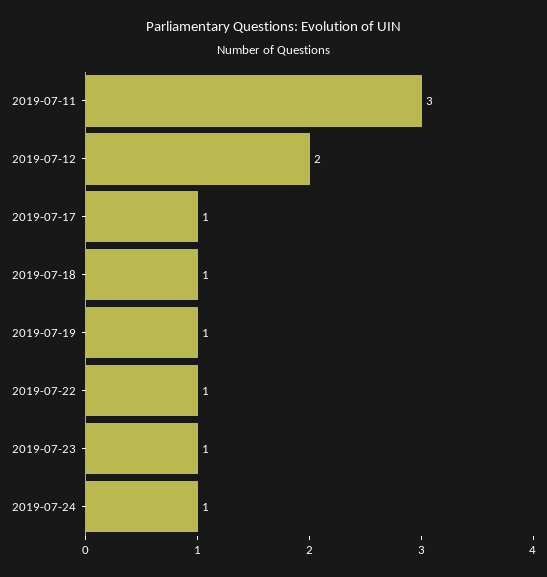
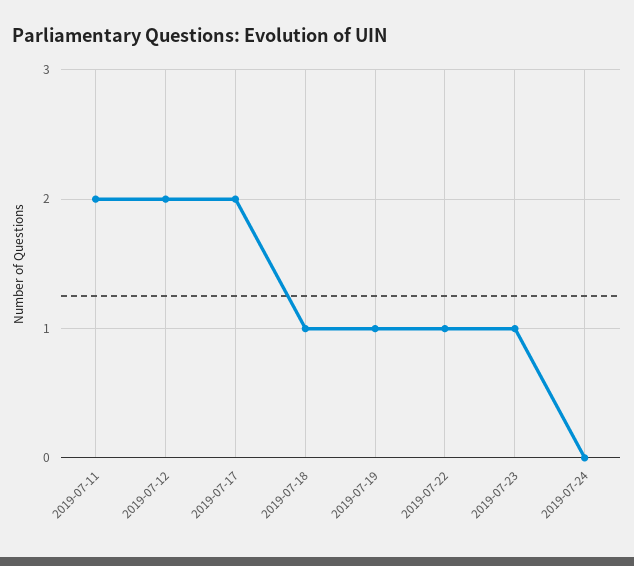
2019-07-11: 3 -> 2
2019-07-17: 1 -> 2
2019-07-24: 1 -> 0

